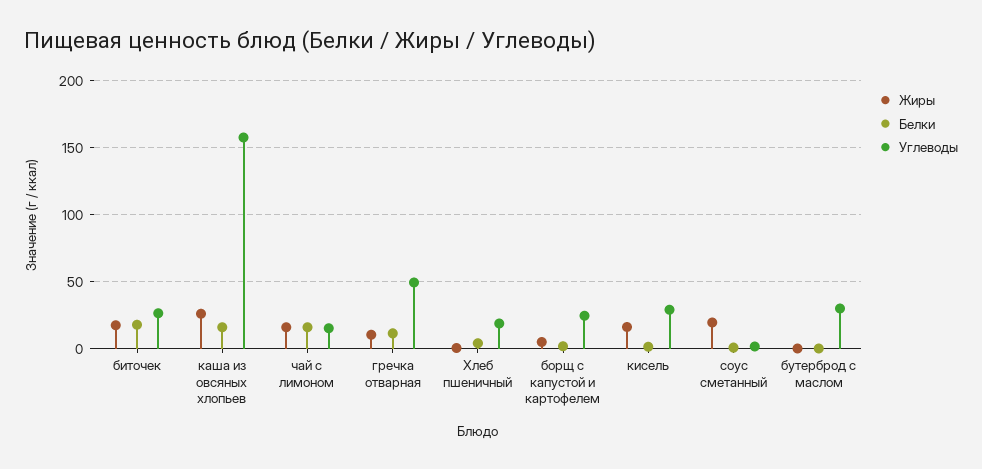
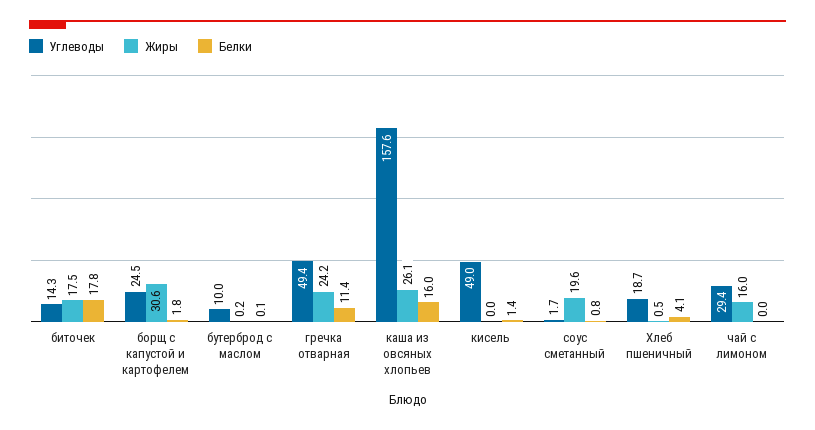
Углеводы, биточек: 25 -> 14.3
Белки, чай с лимоном: 15 -> 0
Углеводы, чай с лимоном: 15 -> 29.4
Жиры, гречка отварная: 10 -> 24.2
Жиры, борщ с капустой и картофелем: 5 -> 30.6
Жиры, кисель: 15 -> 0
Углеводы, кисель: 30 -> 49
Углеводы, бутерброд с маслом: 30 -> 10

